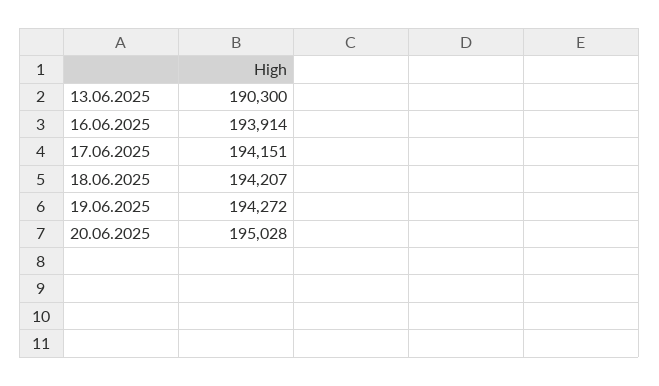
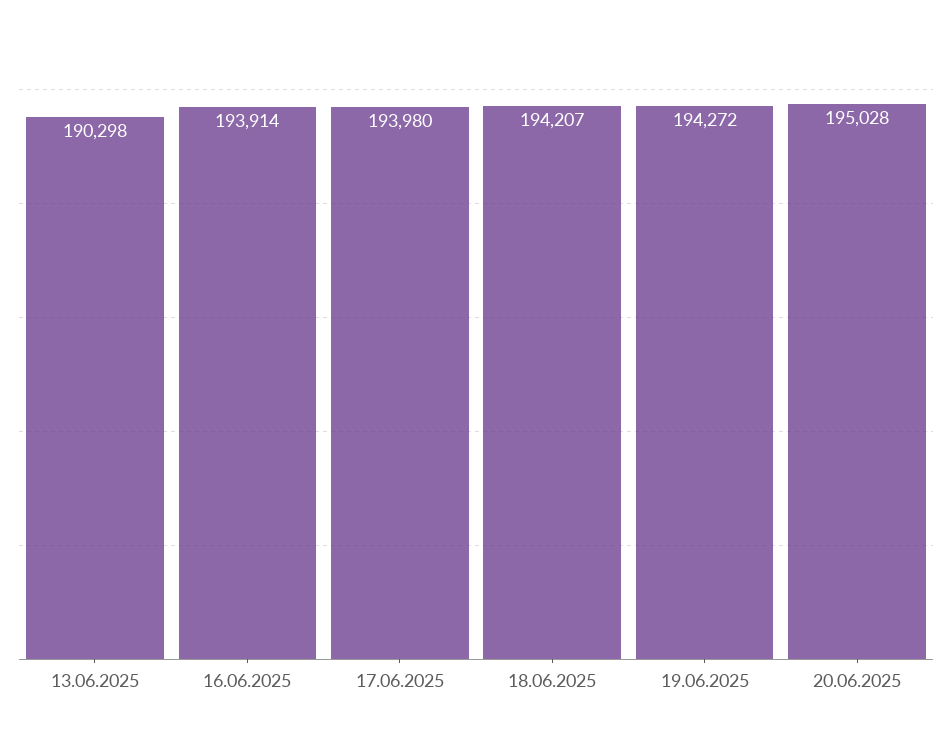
13.06.2025: 190300 -> 190298
17.06.2025: 194151 -> 193980

